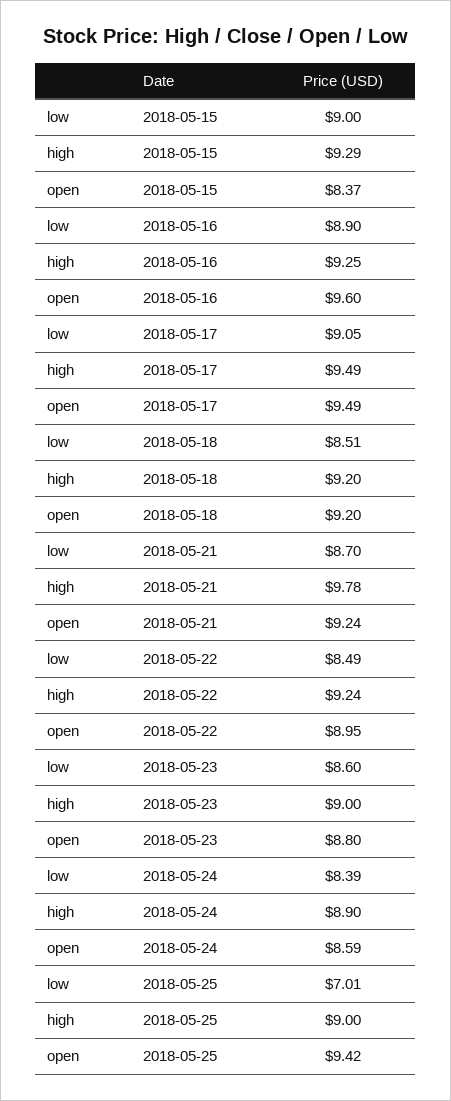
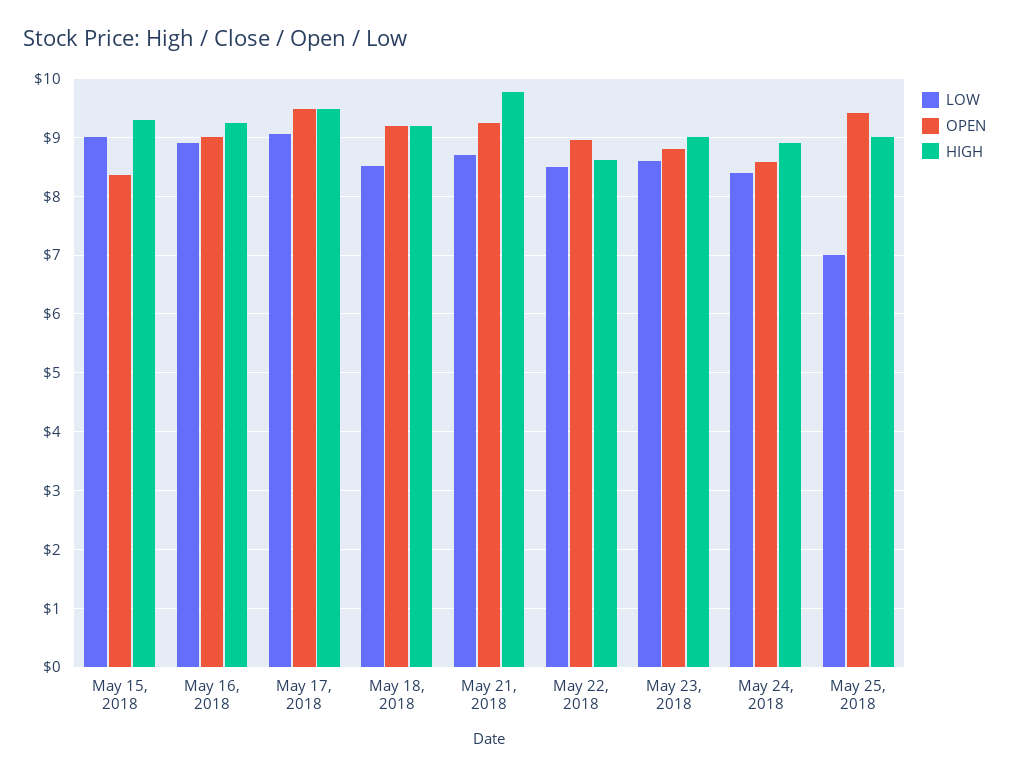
open, 2018-05-16: 9.6 -> 9
high, 2018-05-22: 9.24 -> 8.6

